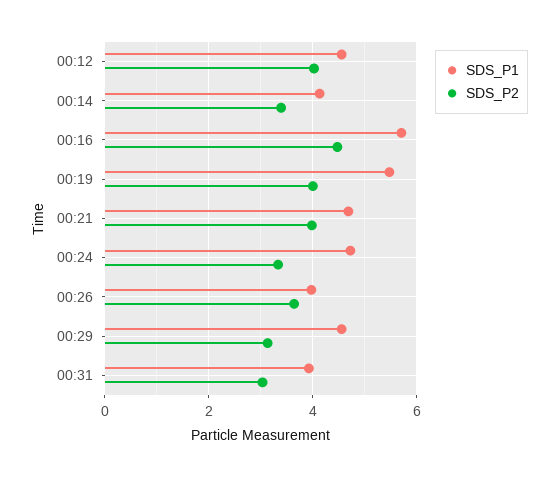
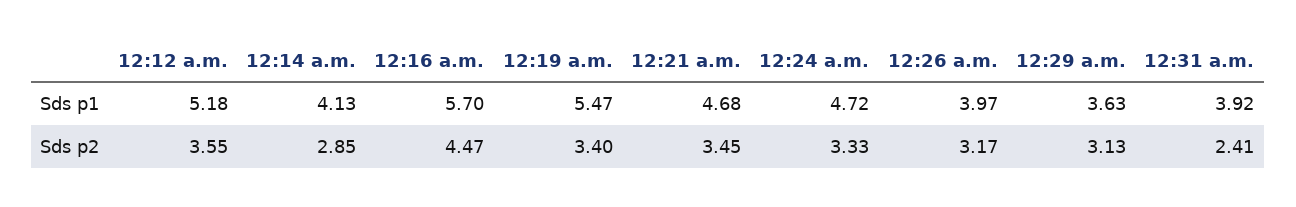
SDS_P1, 00:12: 4.6 -> 5.18
SDS_P2, 00:12: 4 -> 3.55
SDS_P2, 00:14: 3.4 -> 2.85
SDS_P2, 00:19: 4 -> 3.4
SDS_P2, 00:21: 4 -> 3.45
SDS_P2, 00:26: 3.6 -> 3.17
SDS_P1, 00:29: 4.6 -> 3.63
SDS_P2, 00:31: 3 -> 2.41

